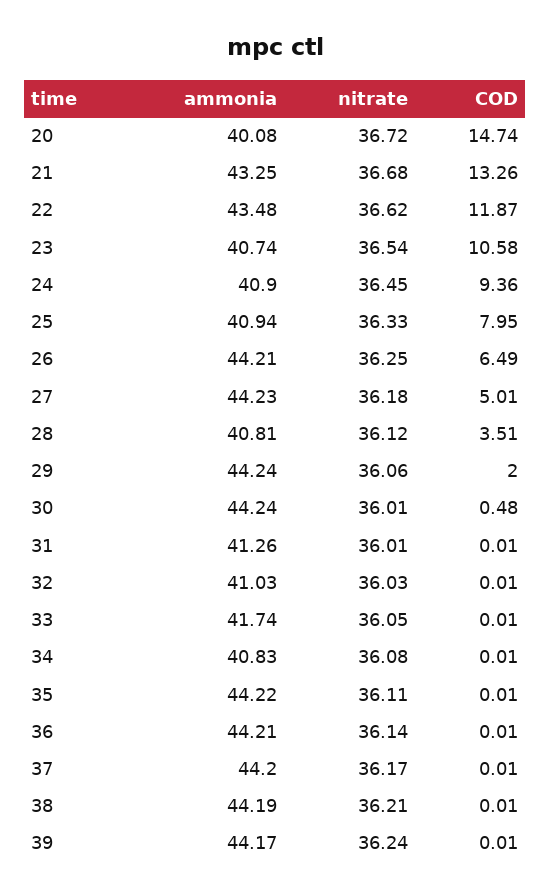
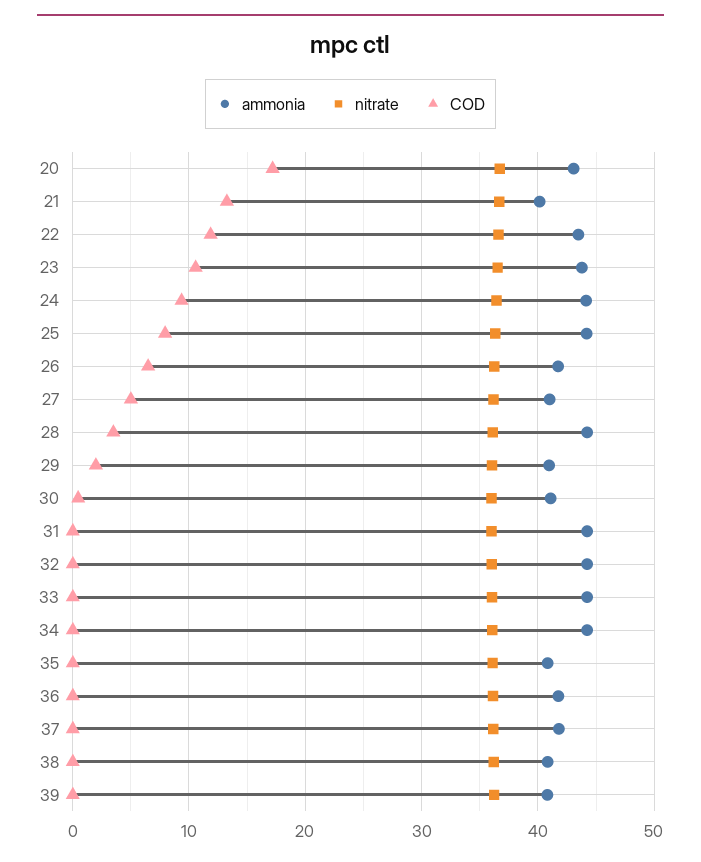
ammonia, 20: 40.08 -> 43
COD, 20: 14.74 -> 17
ammonia, 21: 43.25 -> 40
ammonia, 23: 40.74 -> 44
ammonia, 24: 40.9 -> 44
ammonia, 25: 40.94 -> 44
ammonia, 26: 44.21 -> 42
ammonia, 27: 44.23 -> 41
ammonia, 28: 40.81 -> 44
ammonia, 29: 44.24 -> 41
ammonia, 30: 44.24 -> 41
ammonia, 31: 41.26 -> 44
ammonia, 32: 41.03 -> 44
ammonia, 33: 41.74 -> 44
ammonia, 34: 40.83 -> 44
ammonia, 35: 44.22 -> 41
ammonia, 36: 44.21 -> 42
ammonia, 37: 44.2 -> 42
ammonia, 38: 44.19 -> 41
ammonia, 39: 44.17 -> 41

